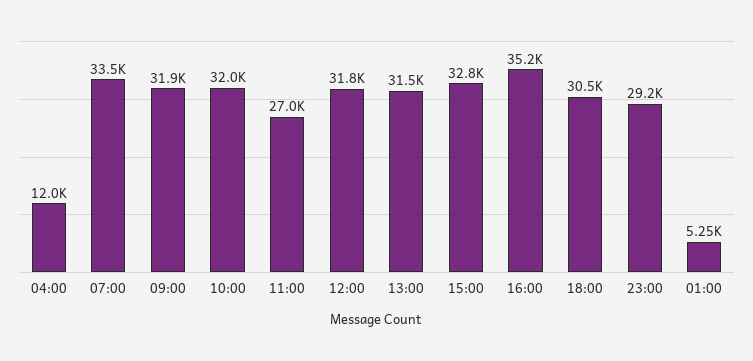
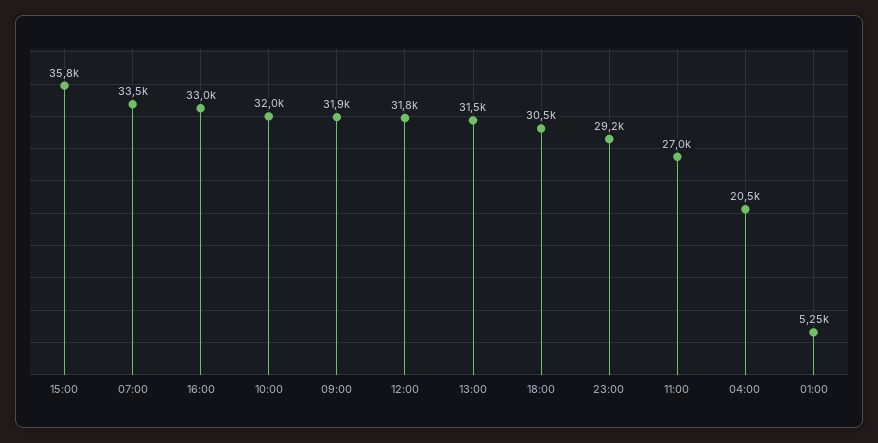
04:00: 12000 -> 20500
15:00: 32800 -> 35800
16:00: 35200 -> 33000

